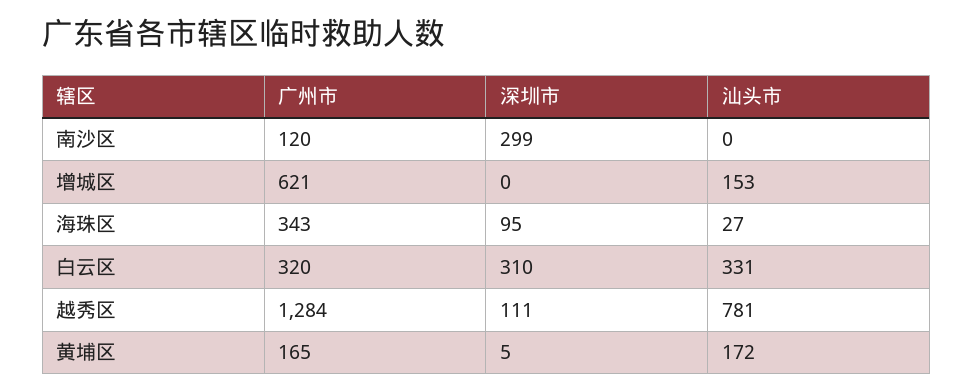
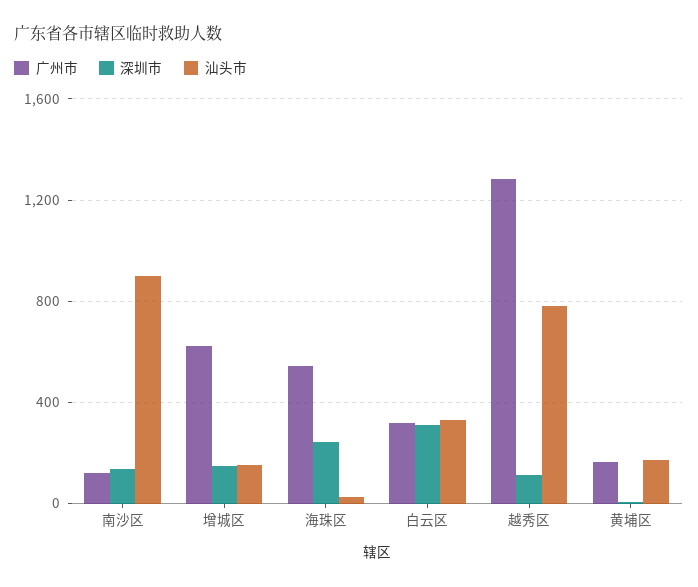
深圳市, 南沙区: 299 -> 150
汕头市, 南沙区: 0 -> 900
深圳市, 增城区: 0 -> 150
广州市, 海珠区: 343 -> 550
深圳市, 海珠区: 95 -> 250

